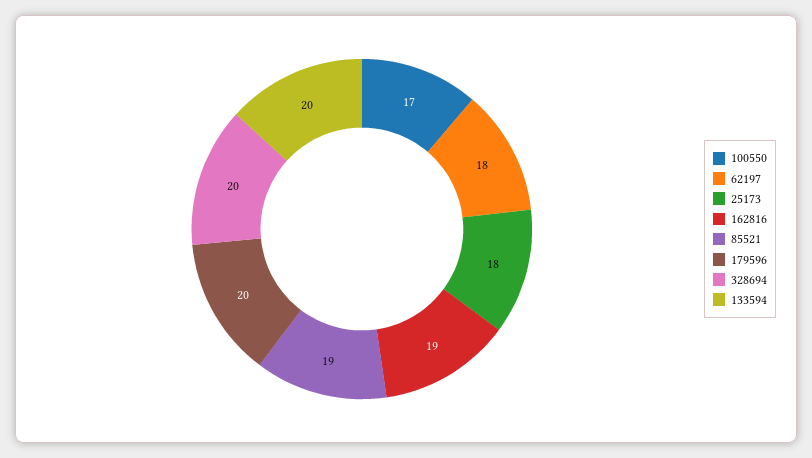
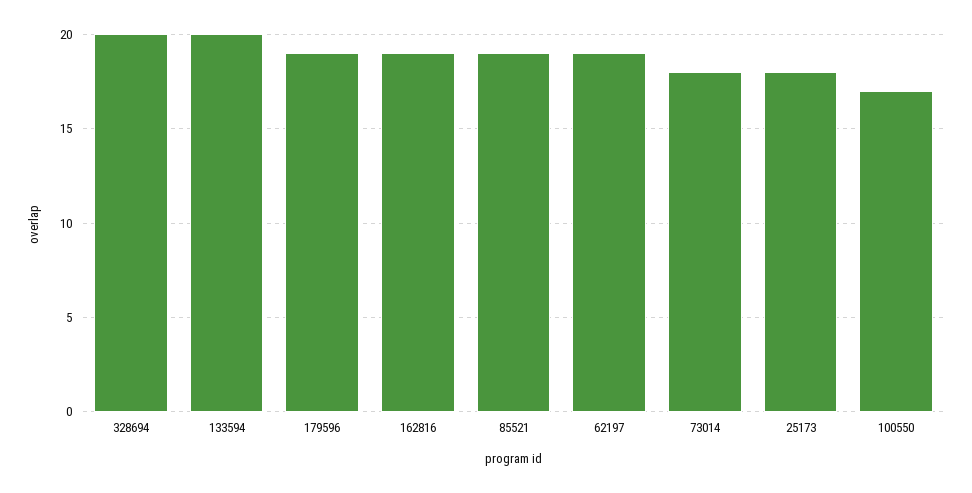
62197: 18 -> 19
179596: 20 -> 19
73014: none -> 18

